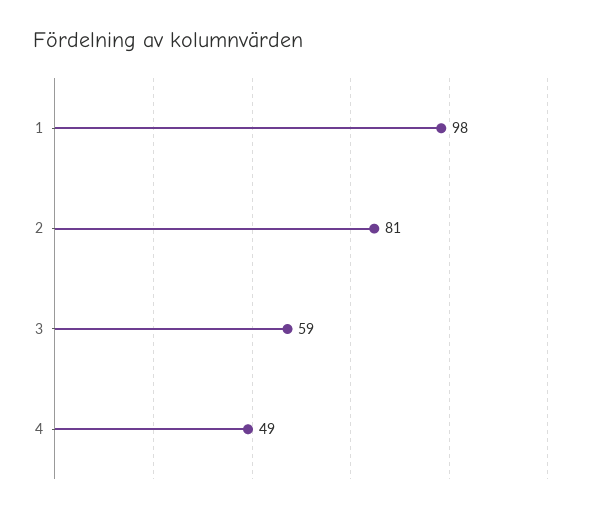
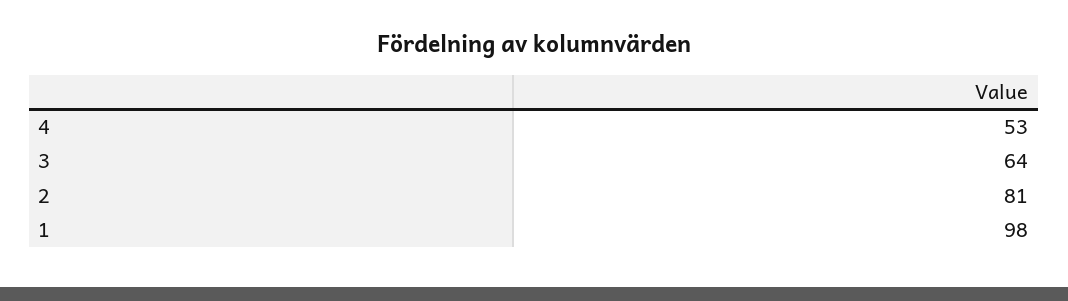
3: 59 -> 64
4: 49 -> 53

